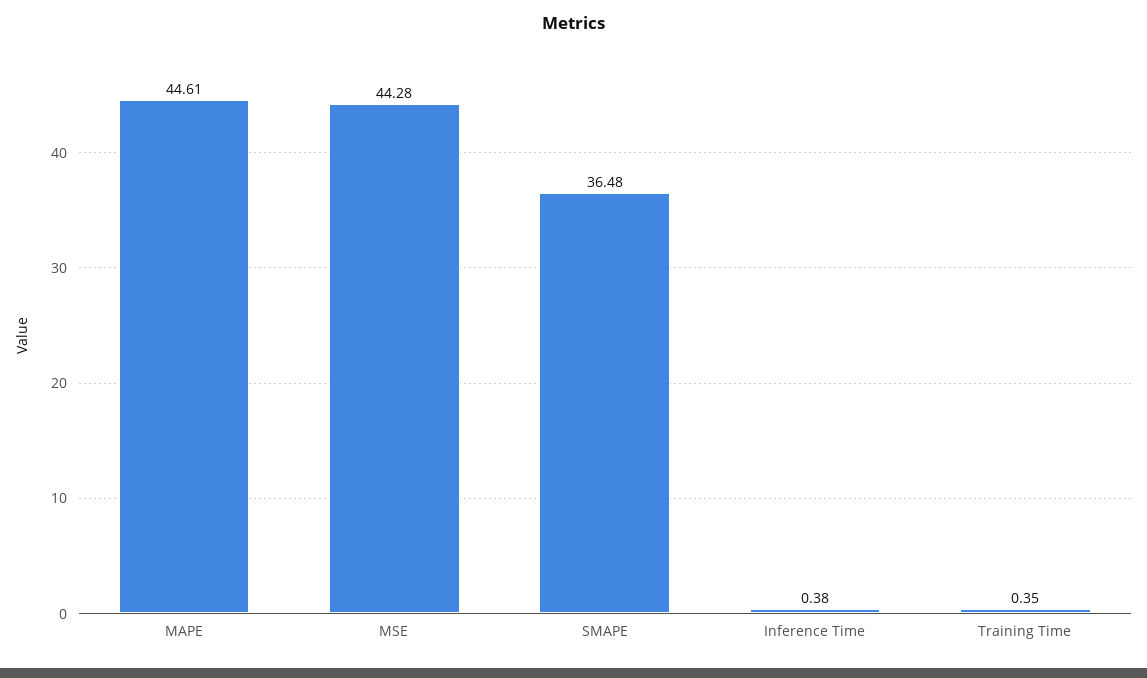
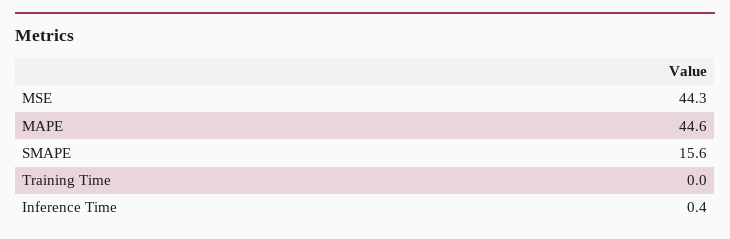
SMAPE: 36.48 -> 15.6
Training Time: 0.35 -> 0

